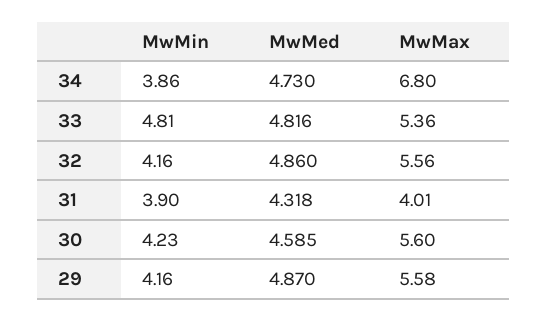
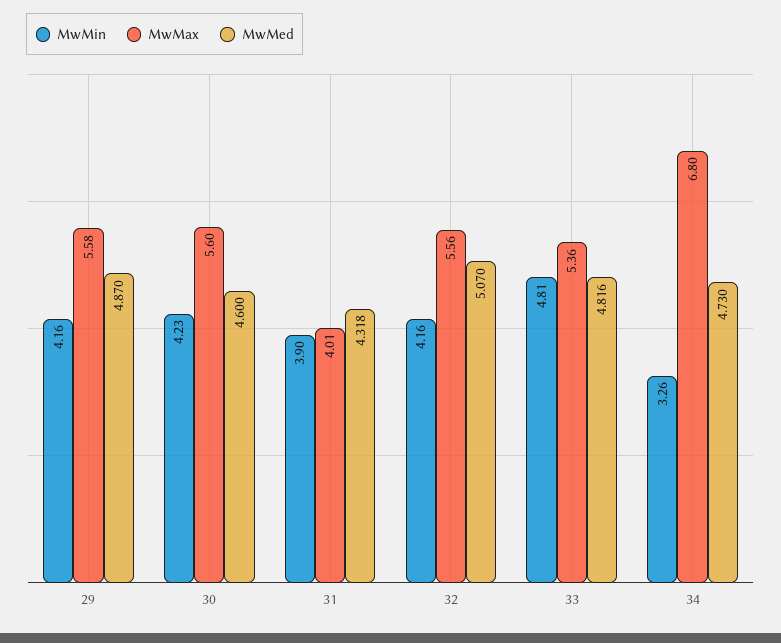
MwMin, 34: 3.86 -> 3.26
MwMed, 32: 4.86 -> 5.07
MwMed, 30: 4.585 -> 4.6

